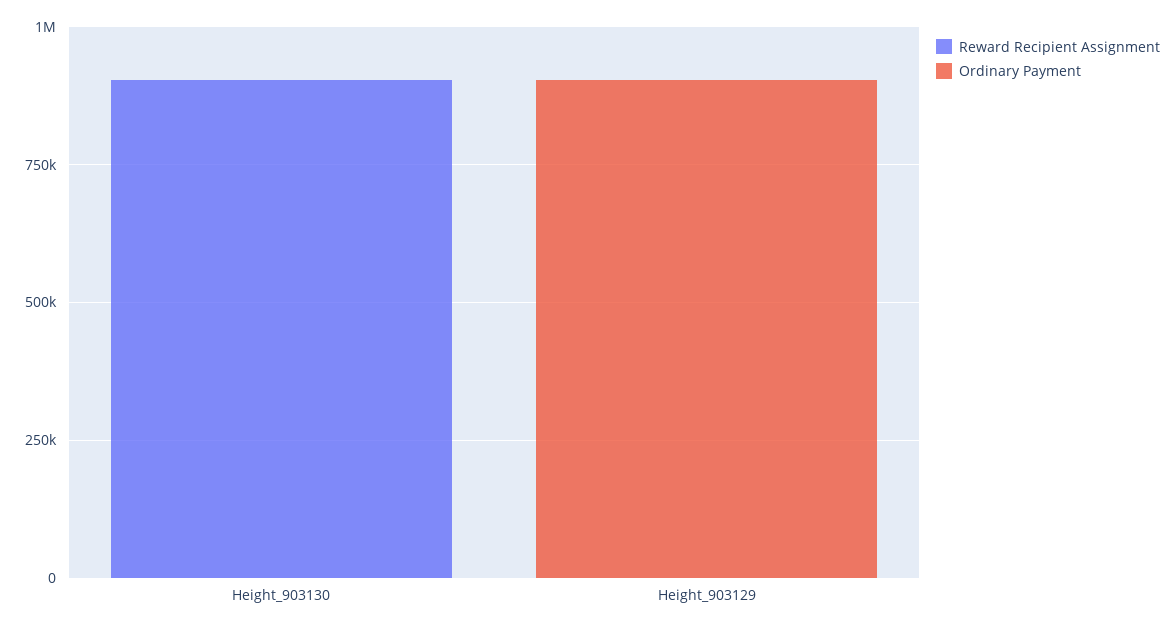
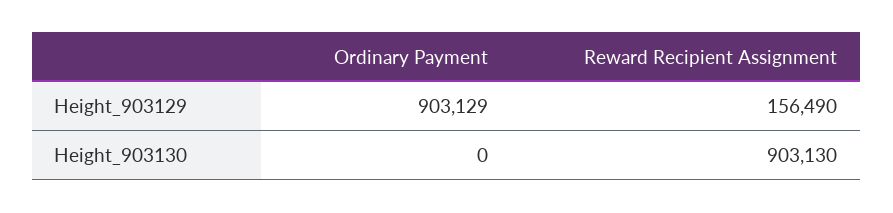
Reward Recipient Assignment, Height_903129: 0 -> 156490

